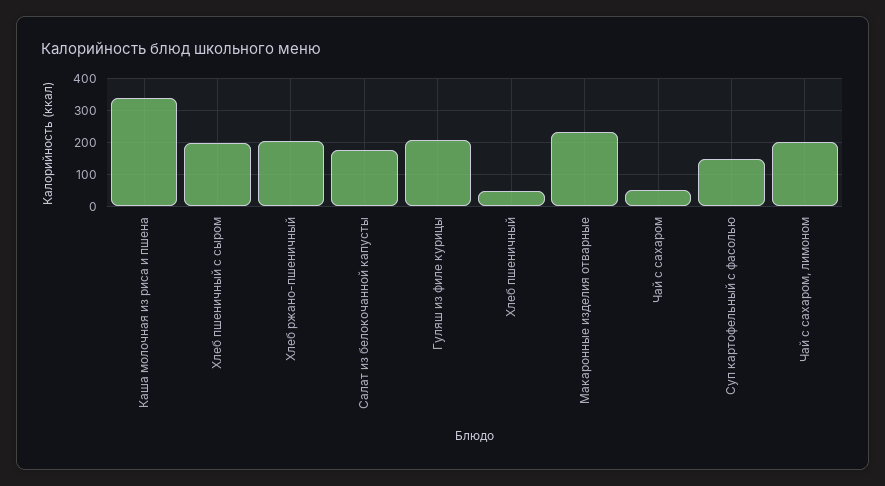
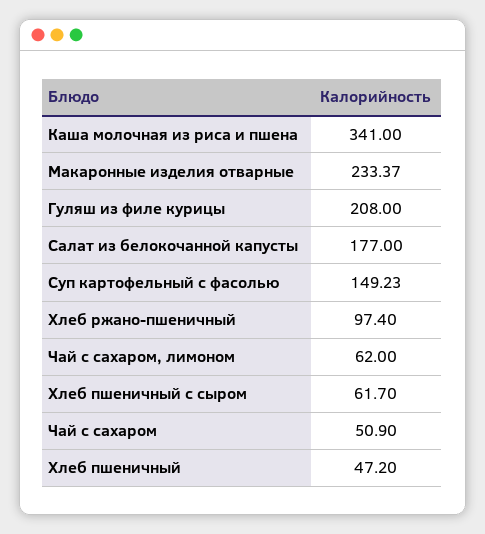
Хлеб пшеничный с сыром: 200 -> 61.7
Хлеб ржано-пшеничный: 200 -> 97.4
Чай с сахаром, лимоном: 200 -> 62

